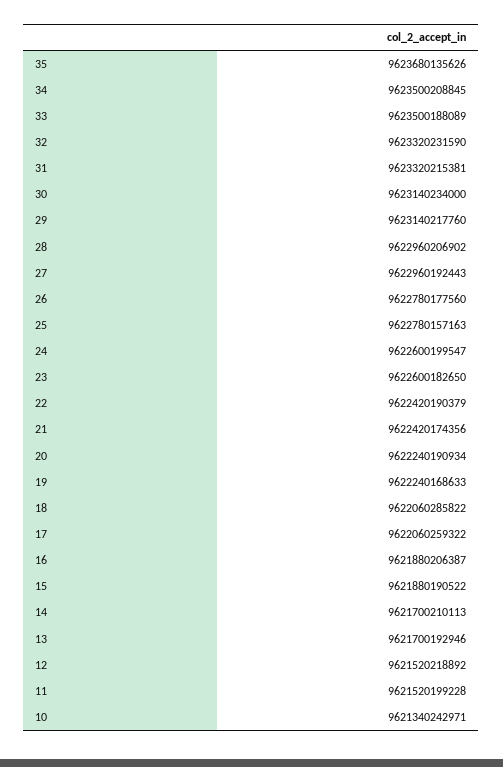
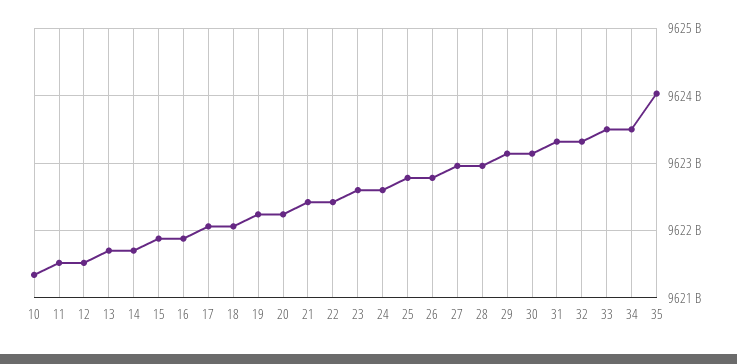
35: 9623680135626 -> 9624000000000

